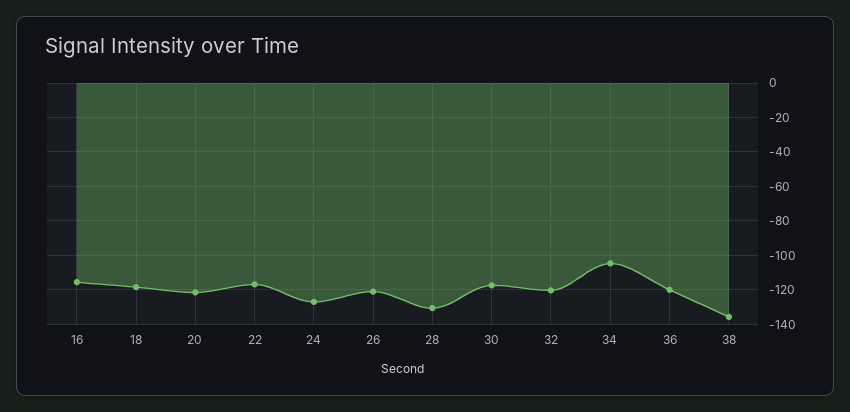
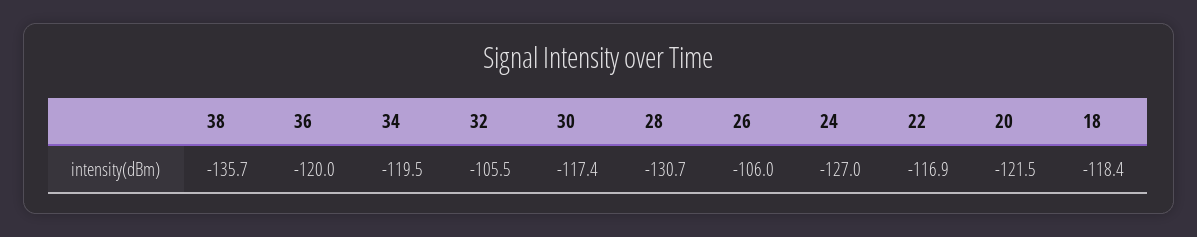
16: -115 -> none
26: -120 -> -106
32: -120 -> -105.5
34: -105 -> -119.5

